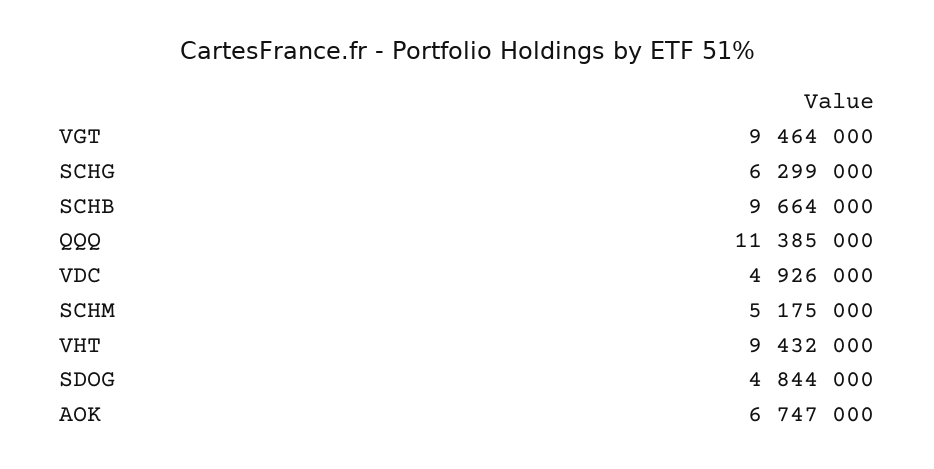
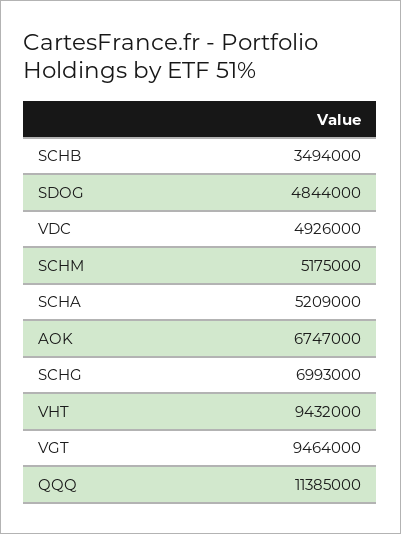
SCHG: 6299000 -> 6993000
SCHB: 9664000 -> 3494000
SCHA: none -> 5209000

